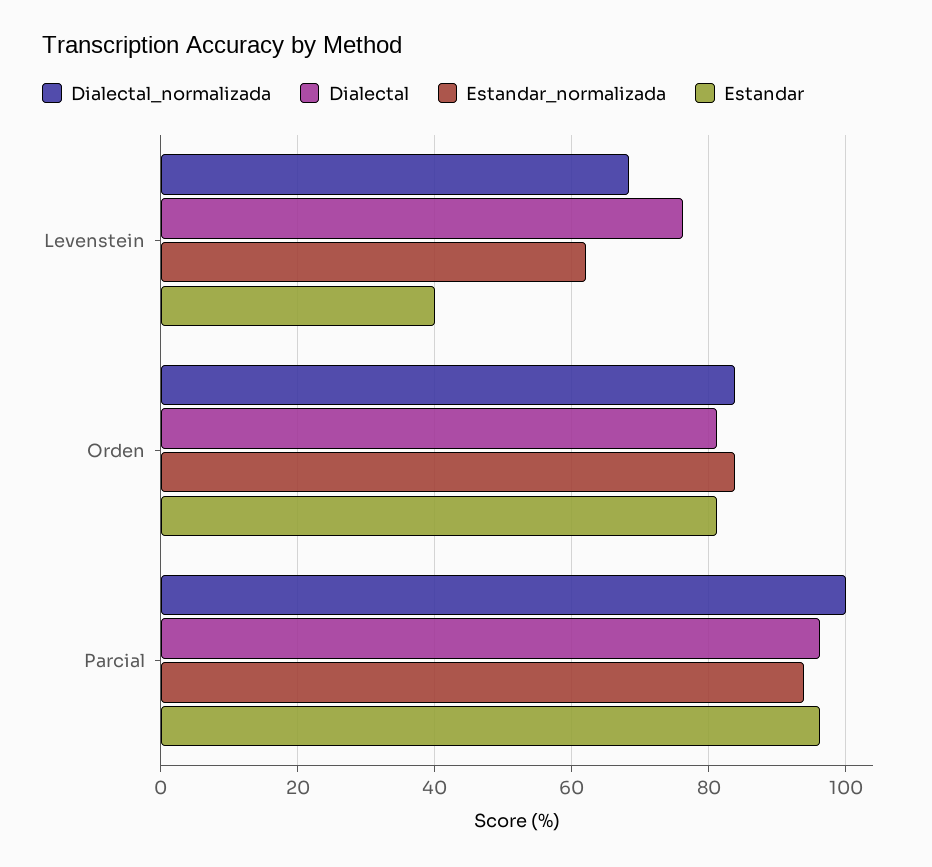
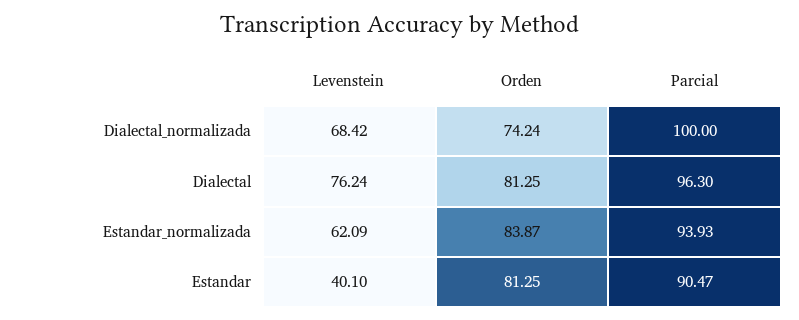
Dialectal_normalizada, Orden: 84 -> 74.24
Estandar, Parcial: 96 -> 90.47

